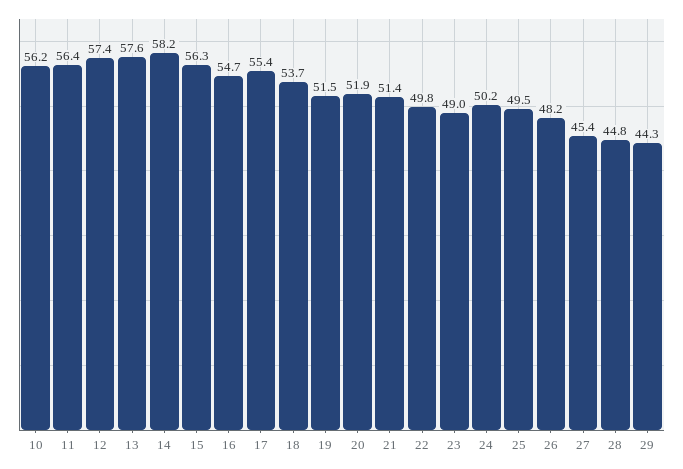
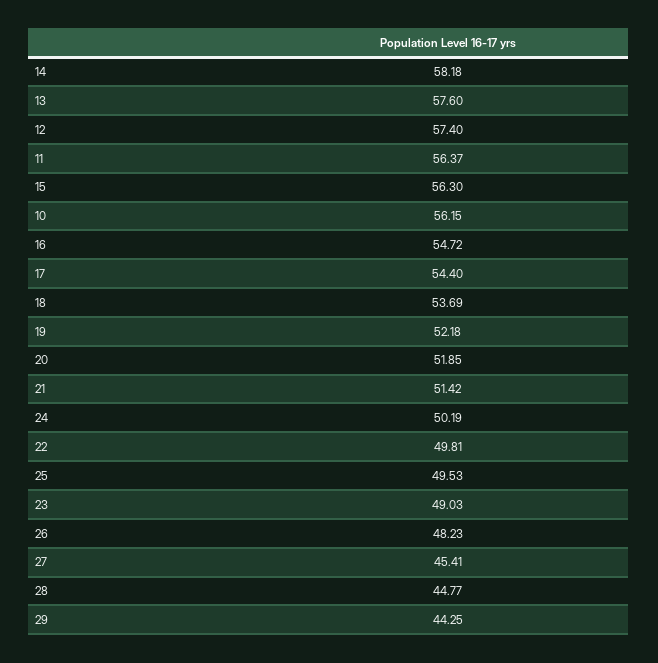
17: 55.4 -> 54.4
19: 51.5 -> 52.18

